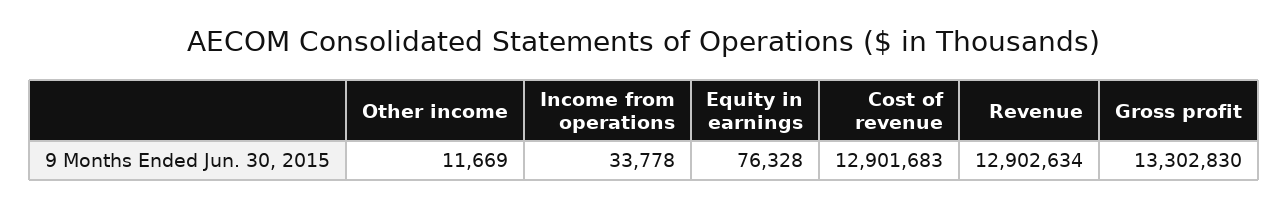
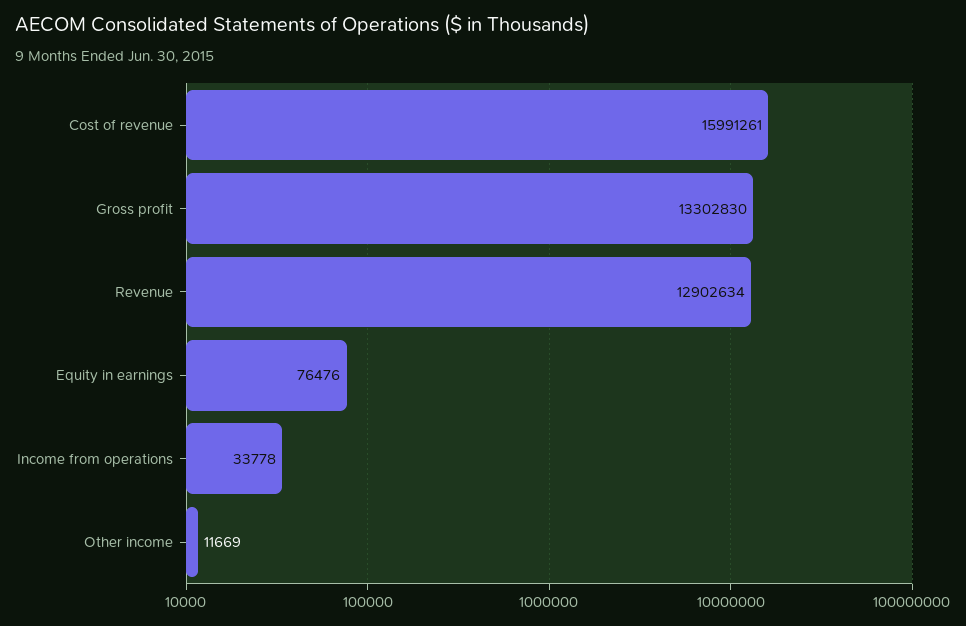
Equity in earnings: 76328 -> 76476
Cost of revenue: 12901683 -> 15991261

